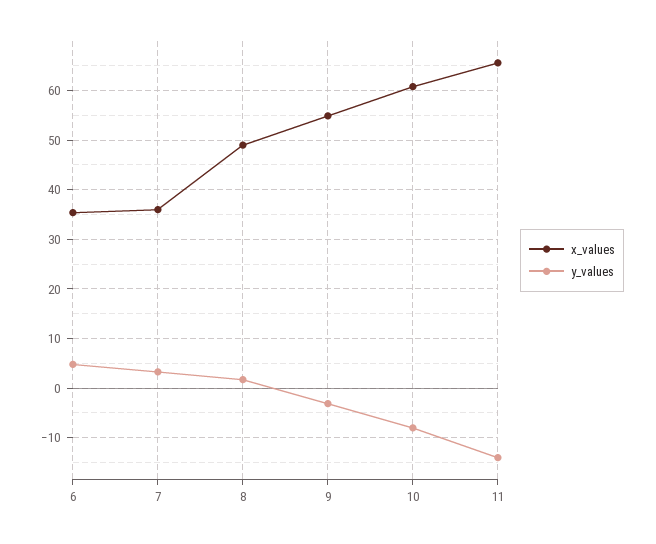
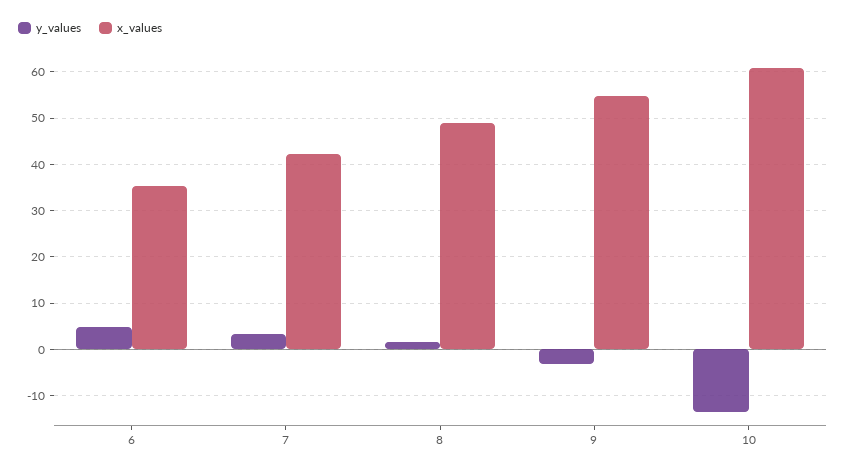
x_values, 7: 36 -> 42
y_values, 10: -8 -> -14
x_values, 11: 66 -> none
y_values, 11: -14 -> none

